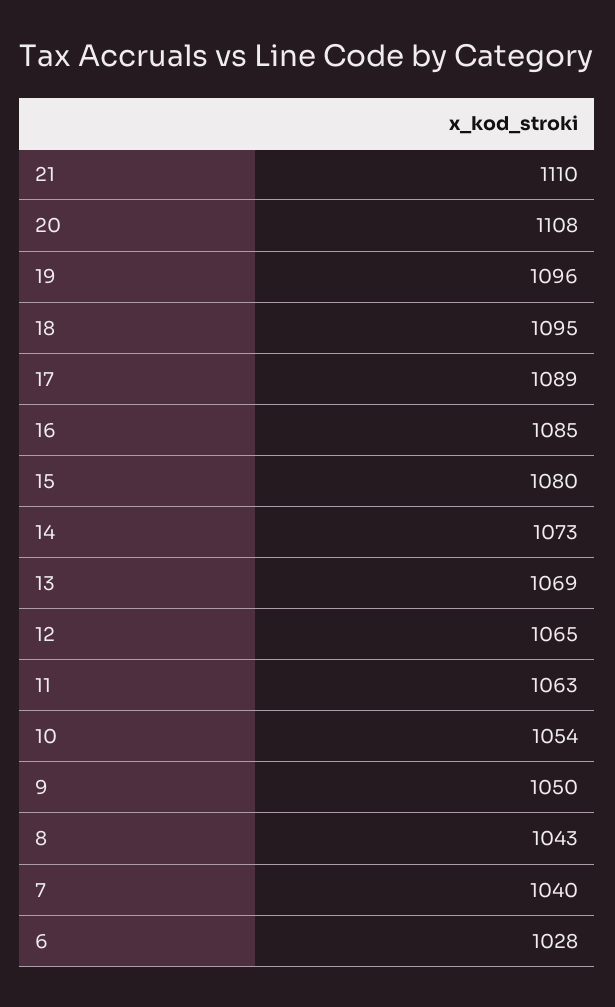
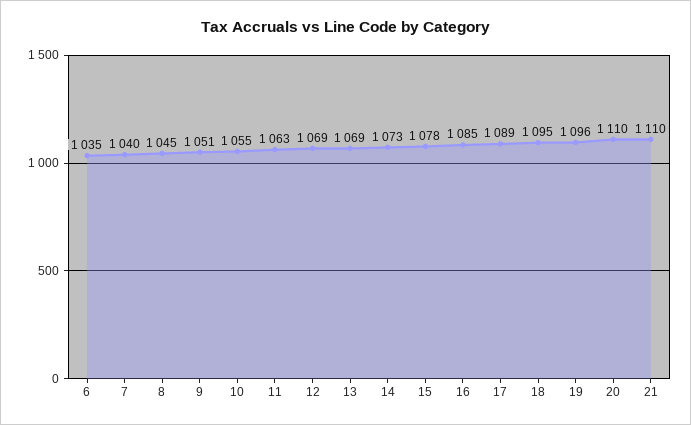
20: 1108 -> 1110
15: 1080 -> 1078
12: 1065 -> 1069
10: 1054 -> 1055
9: 1050 -> 1051
8: 1043 -> 1045
6: 1028 -> 1035

